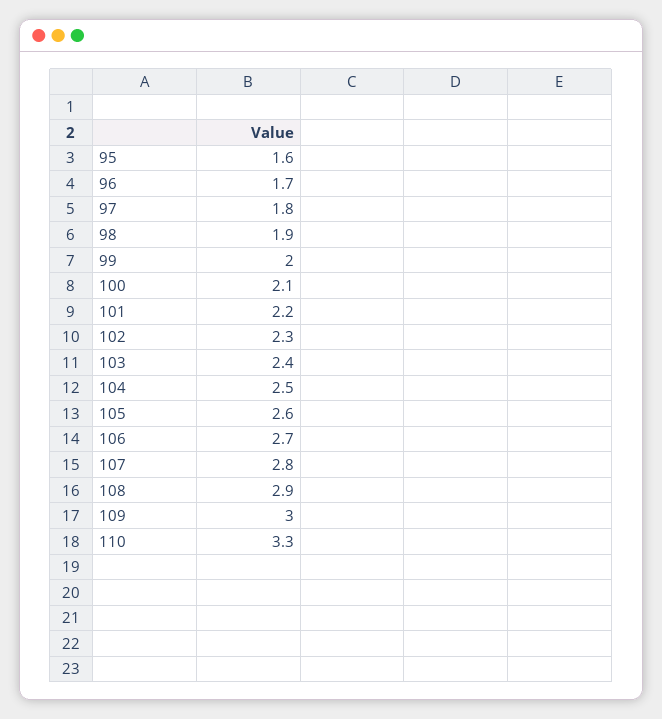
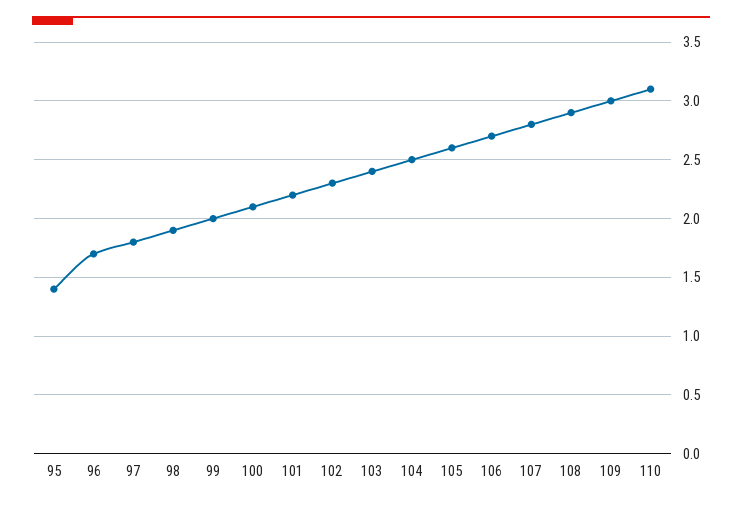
95: 1.6 -> 1.4
110: 3.3 -> 3.1

